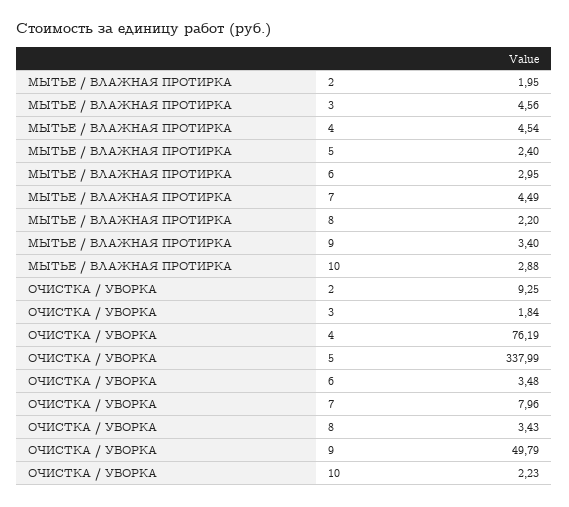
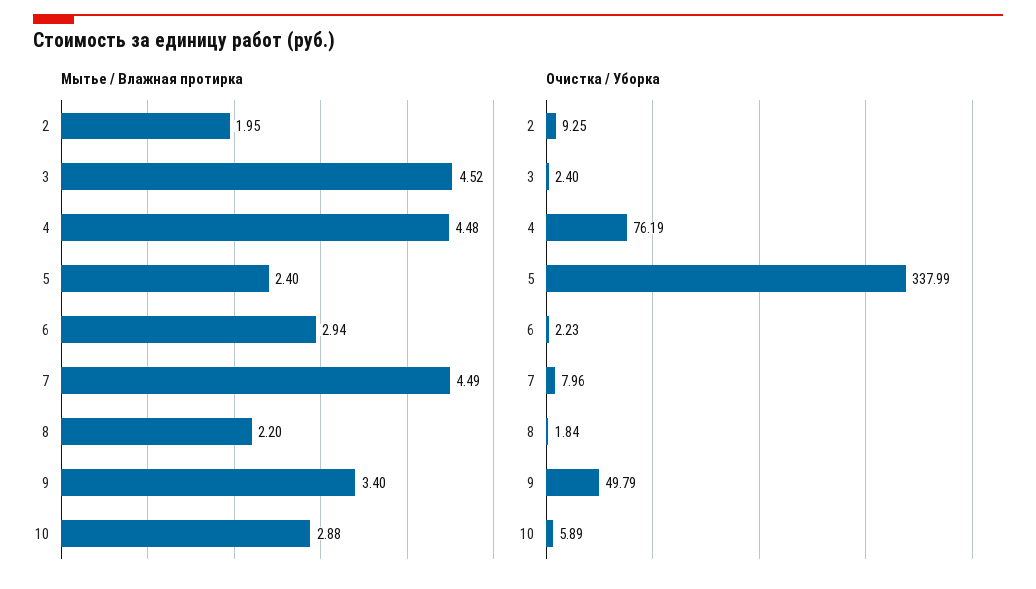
МЫТЬЕ / ВЛАЖНАЯ ПРОТИРКА, 3: 4.56 -> 4.52
МЫТЬЕ / ВЛАЖНАЯ ПРОТИРКА, 4: 4.54 -> 4.48
МЫТЬЕ / ВЛАЖНАЯ ПРОТИРКА, 6: 2.95 -> 2.94
ОЧИСТКА / УБОРКА, 3: 1.84 -> 2.4
ОЧИСТКА / УБОРКА, 6: 3.48 -> 2.23
ОЧИСТКА / УБОРКА, 8: 3.43 -> 1.84
ОЧИСТКА / УБОРКА, 10: 2.23 -> 5.89

